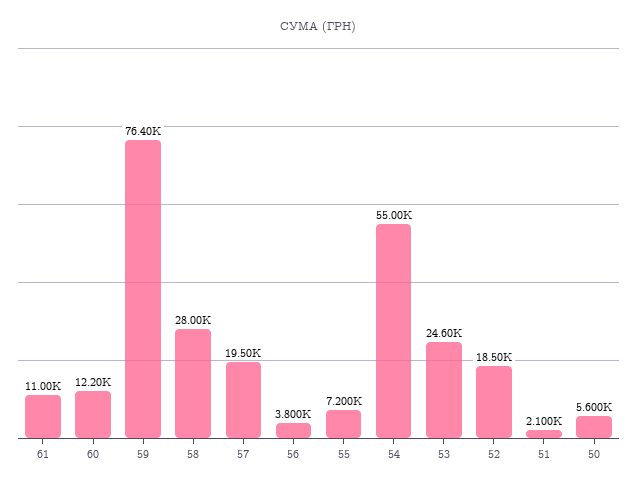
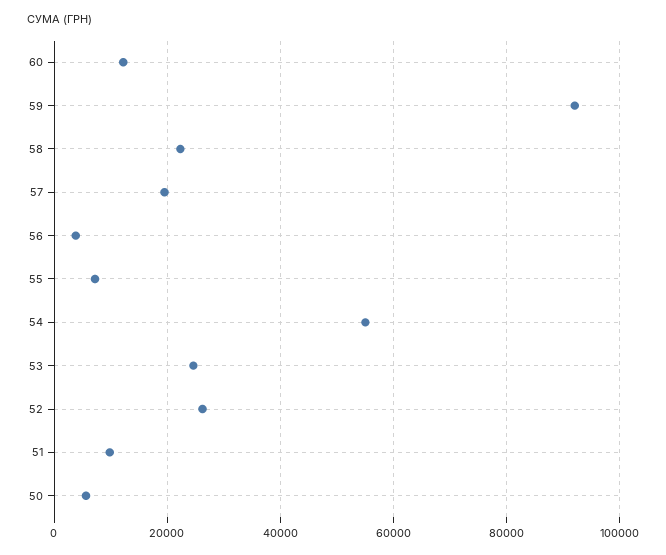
61: 11000 -> none
59: 76400 -> 92000
58: 28000 -> 22000
52: 18500 -> 26000
51: 2100 -> 10000

